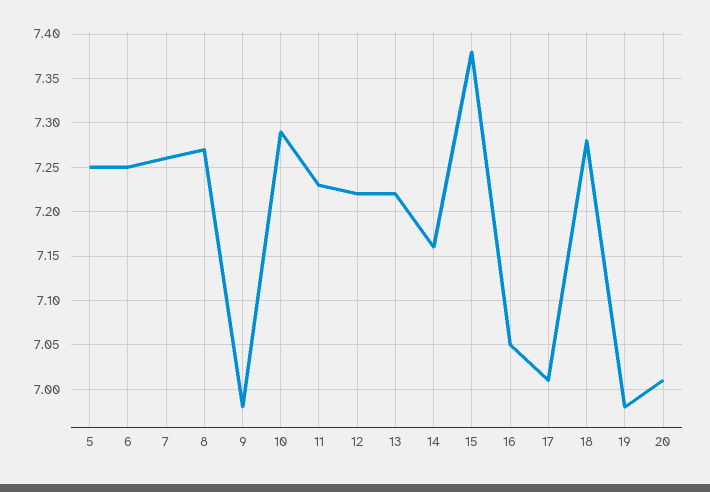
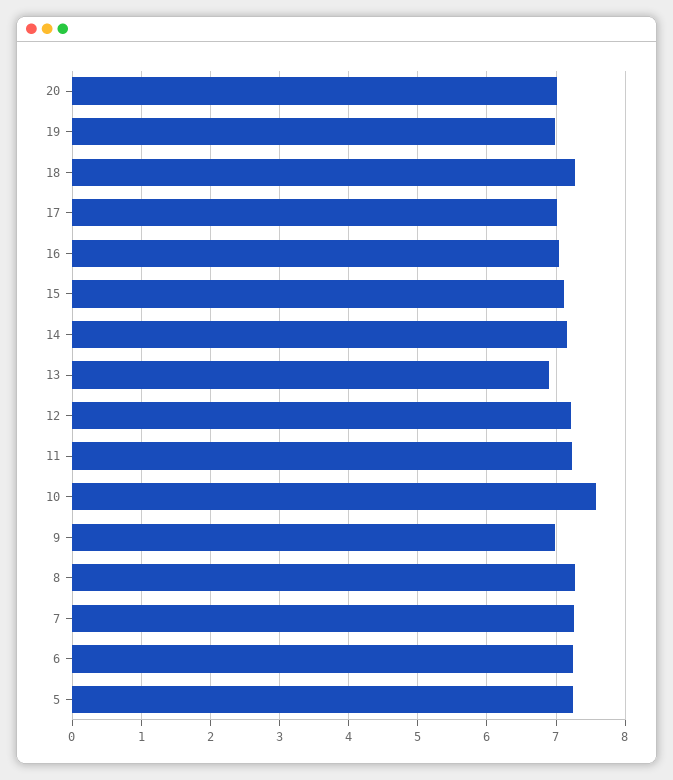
10: 7.29 -> 7.6
13: 7.22 -> 6.9
15: 7.38 -> 7.1

